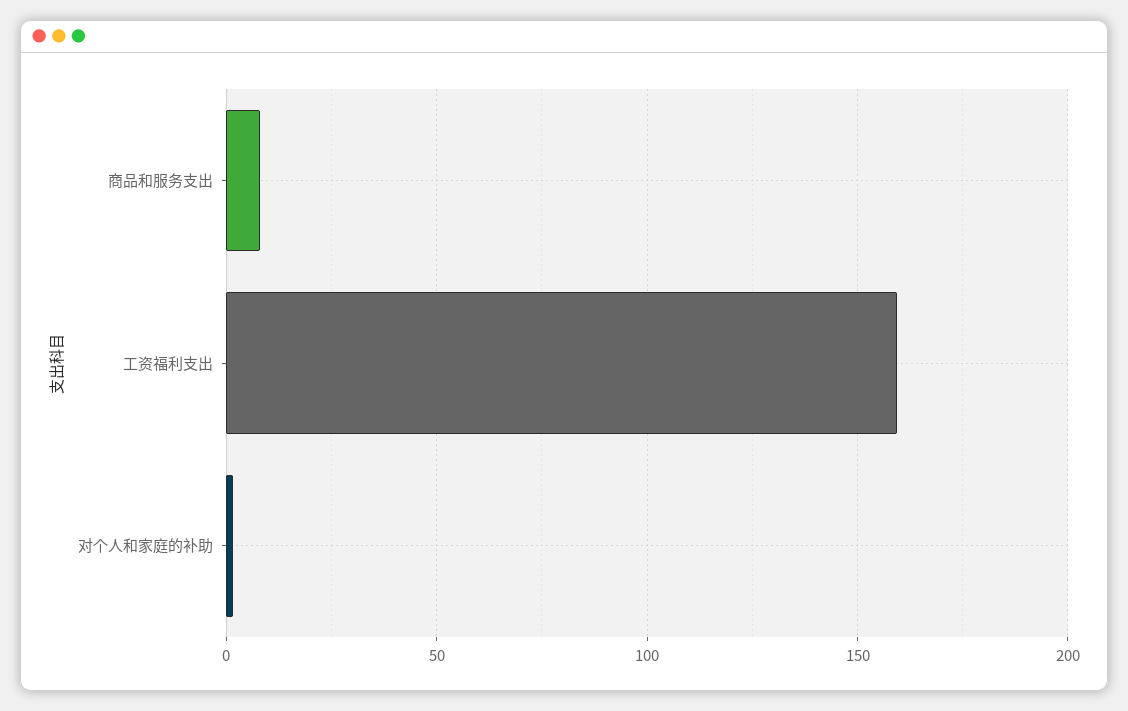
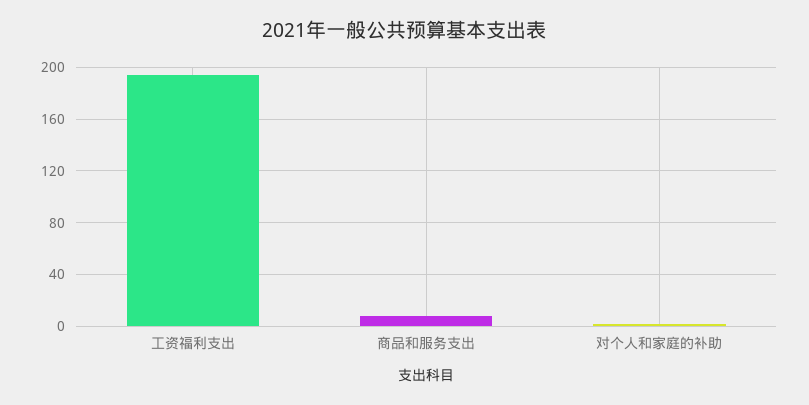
工资福利支出: 160 -> 195

